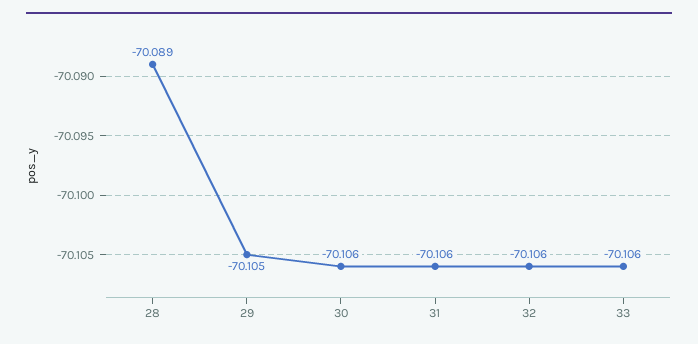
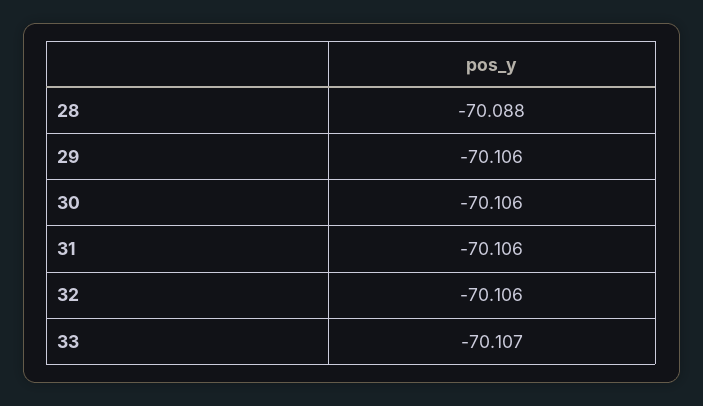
28: -70.089 -> -70.088
29: -70.105 -> -70.106
33: -70.106 -> -70.107

